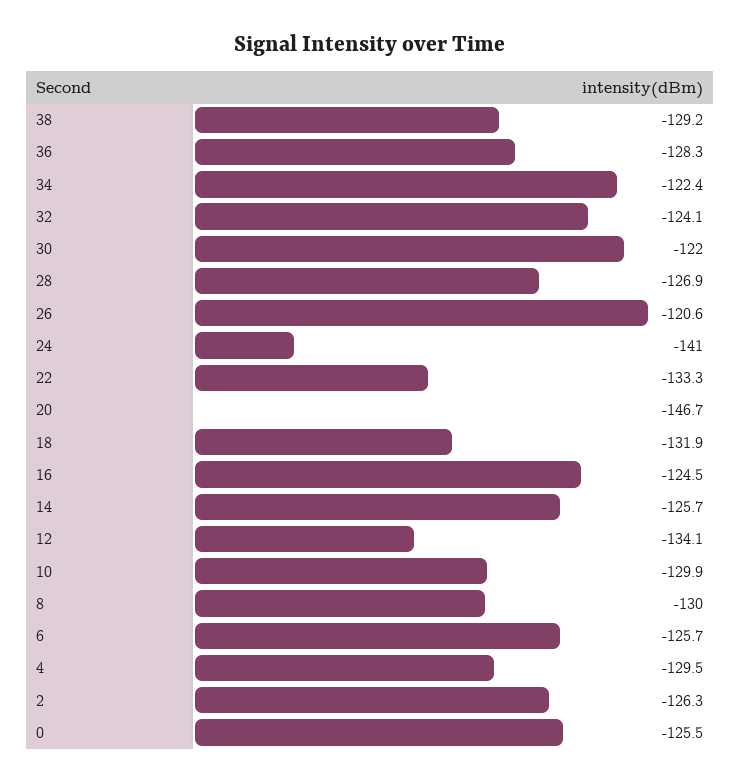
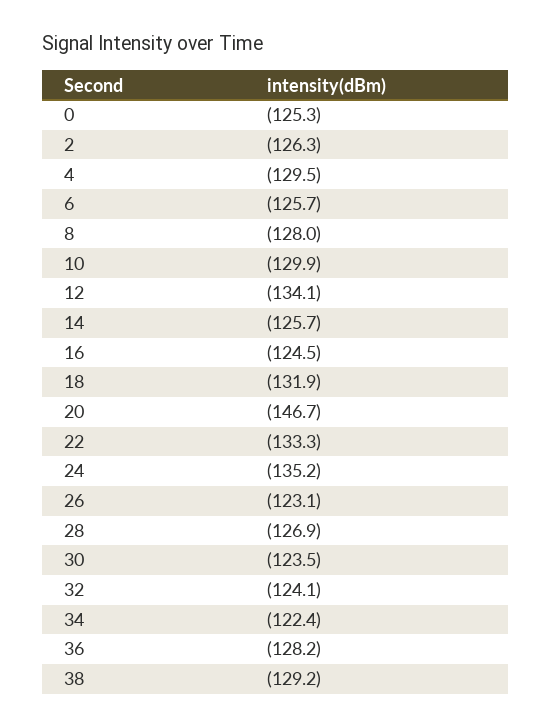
36: -128.3 -> -128.2
30: -122 -> -123.5
26: -120.6 -> -123.1
24: -141 -> -135.2
8: -130 -> -128
0: -125.5 -> -125.3

